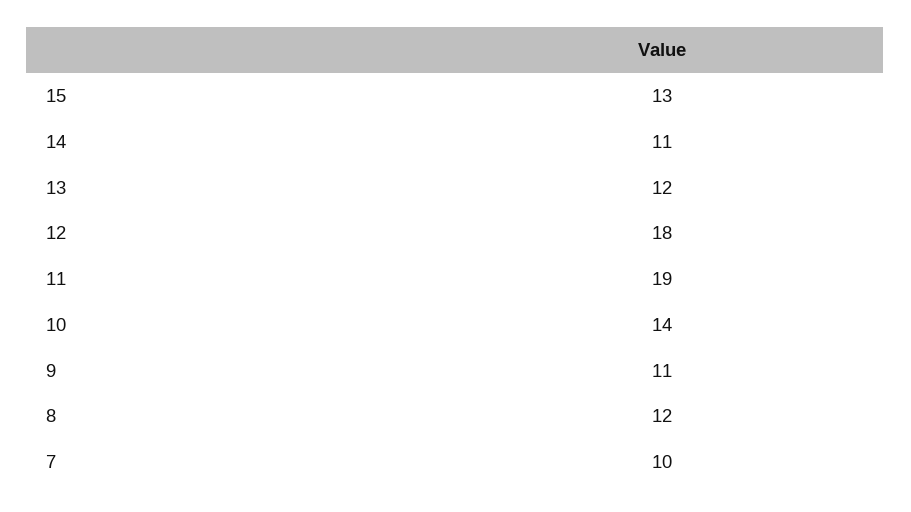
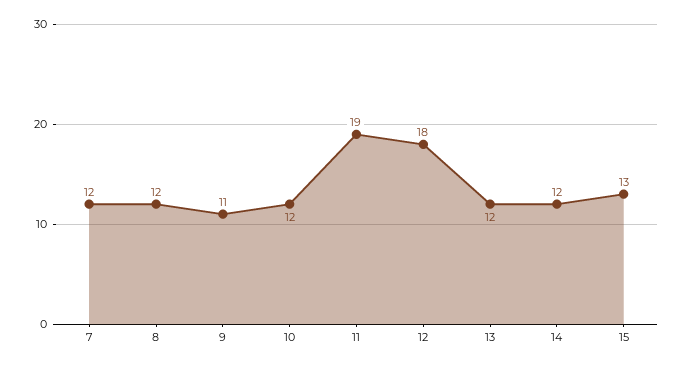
14: 11 -> 12
10: 14 -> 12
7: 10 -> 12

